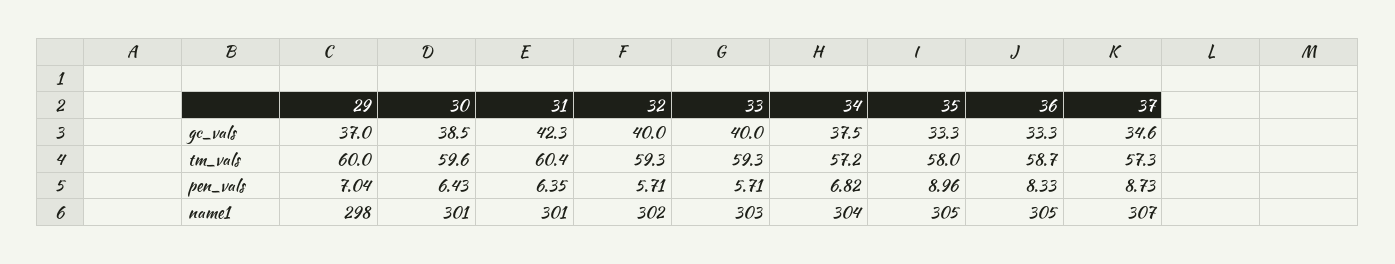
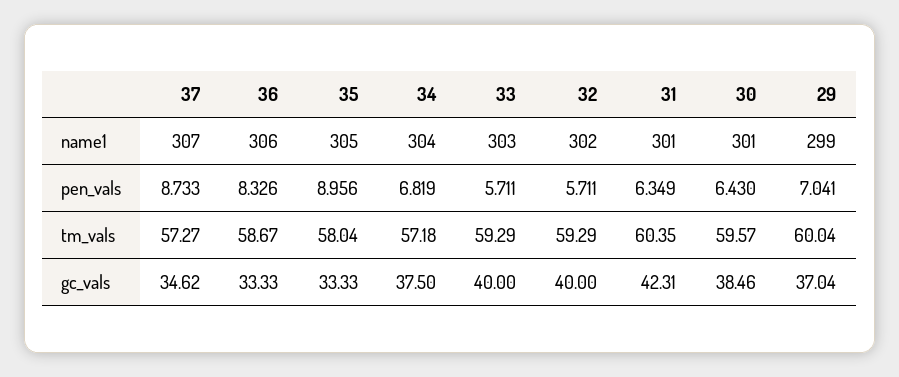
29, name1: 298 -> 299
36, name1: 305 -> 306

